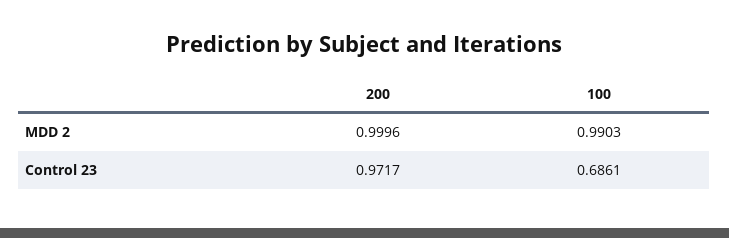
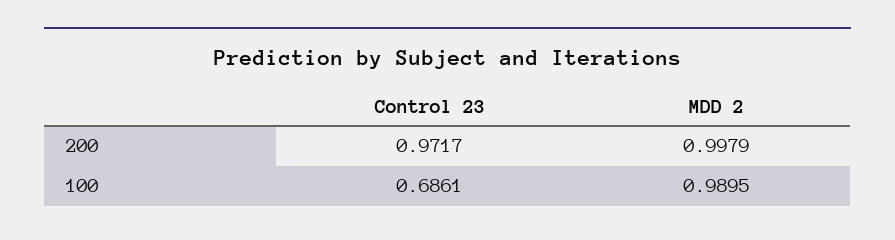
200, MDD 2: 0.9996 -> 0.9979
100, MDD 2: 0.9903 -> 0.9895

